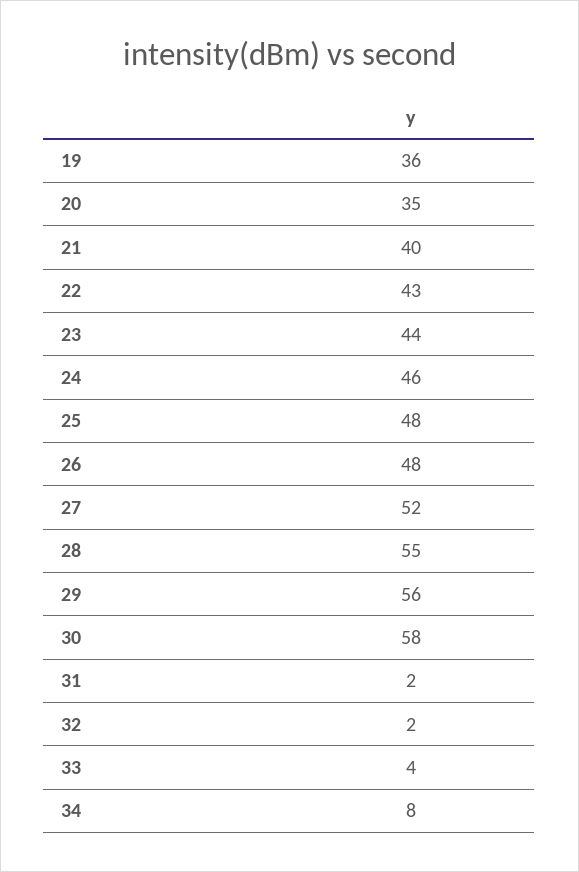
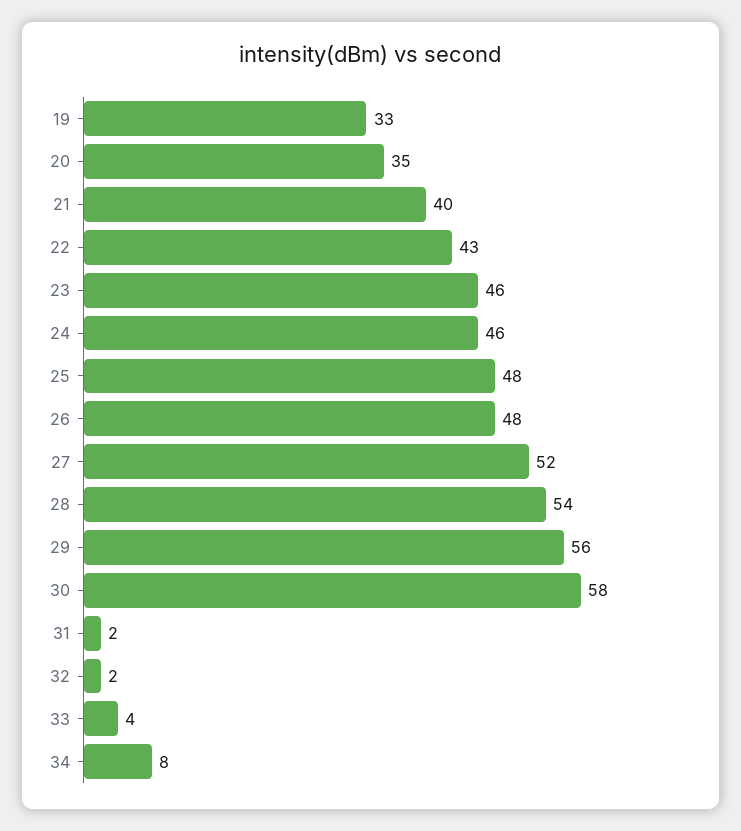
19: 36 -> 33
23: 44 -> 46
28: 55 -> 54

